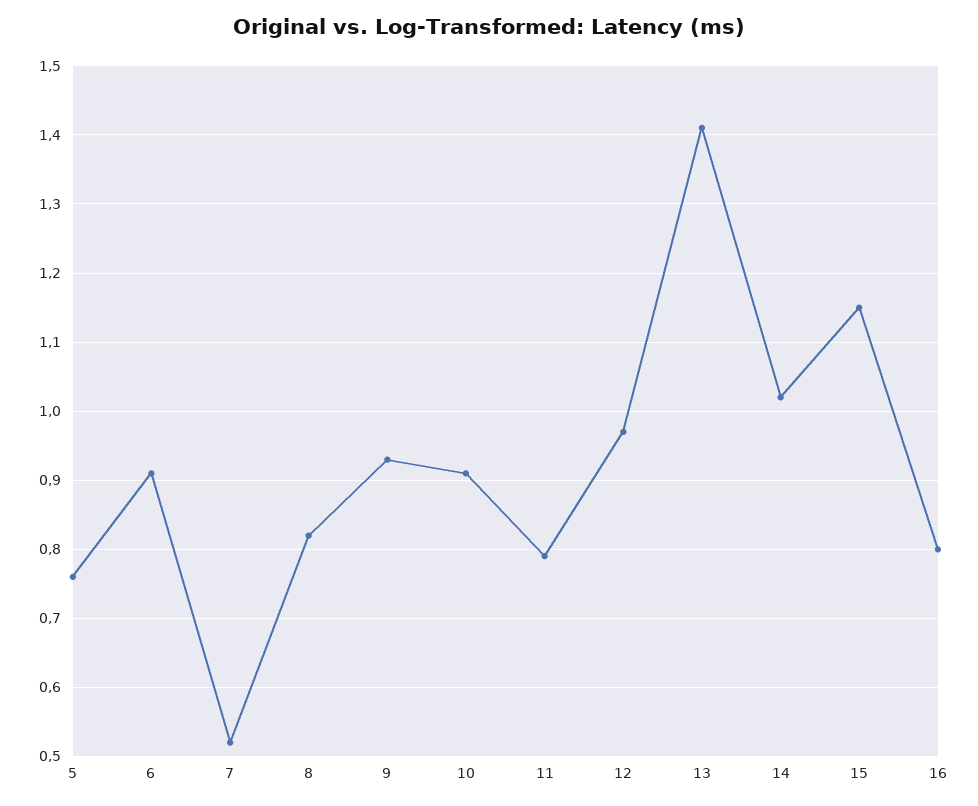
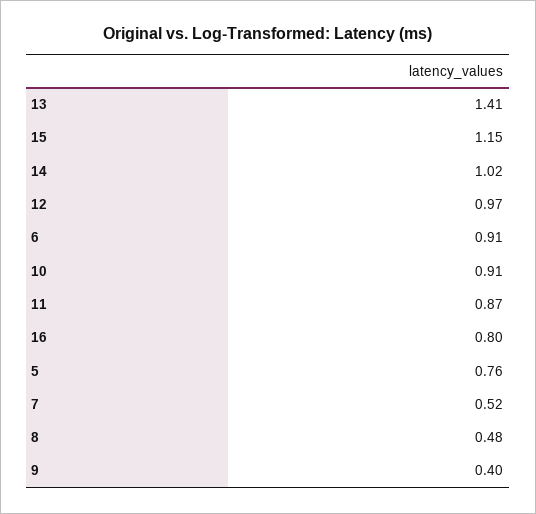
8: 0.82 -> 0.48
9: 0.93 -> 0.4
11: 0.79 -> 0.87

